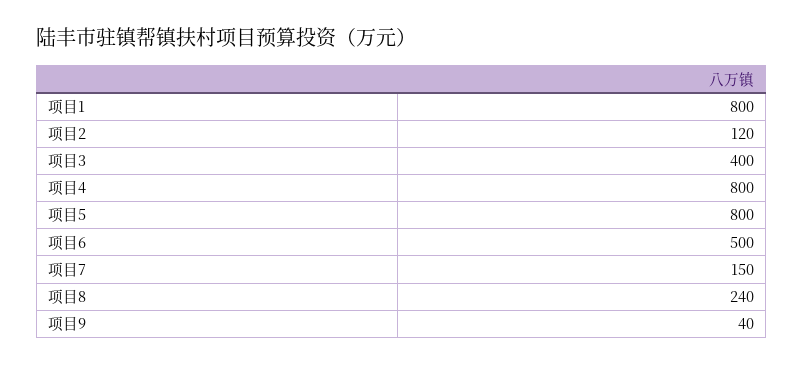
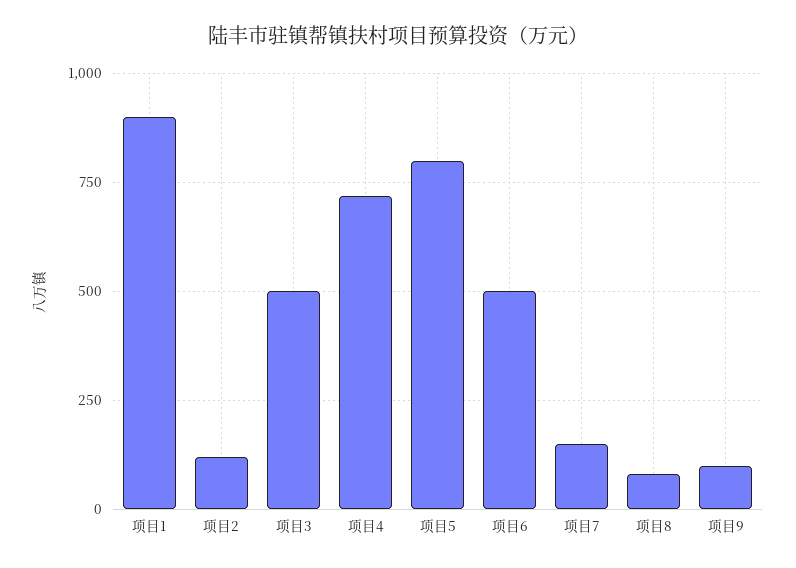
项目1: 800 -> 900
项目3: 400 -> 500
项目4: 800 -> 725
项目8: 240 -> 75
项目9: 40 -> 100

